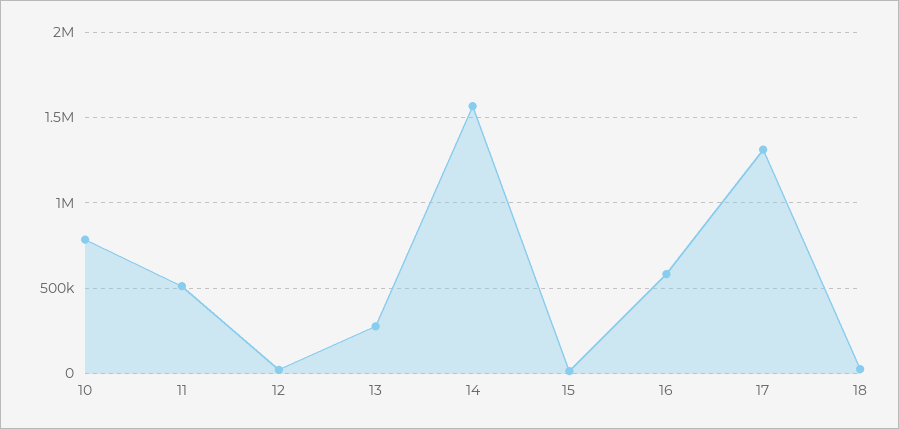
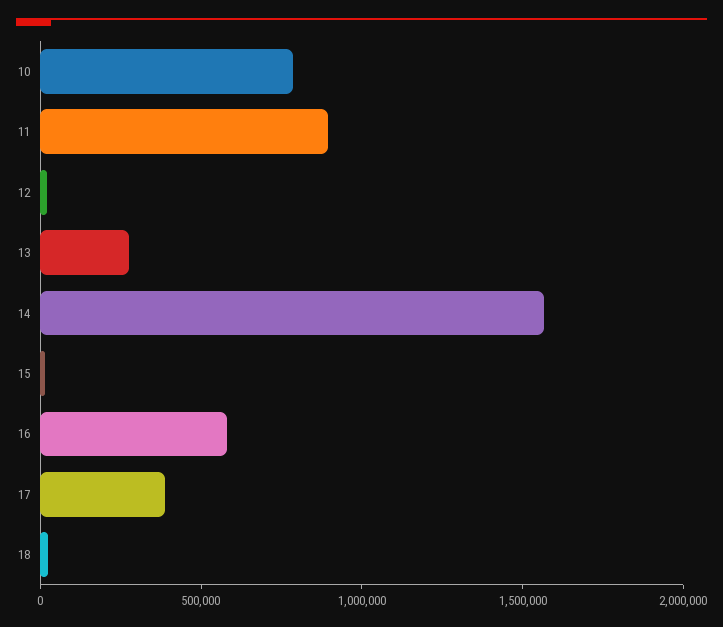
11: 500000 -> 900000
17: 1300000 -> 400000

